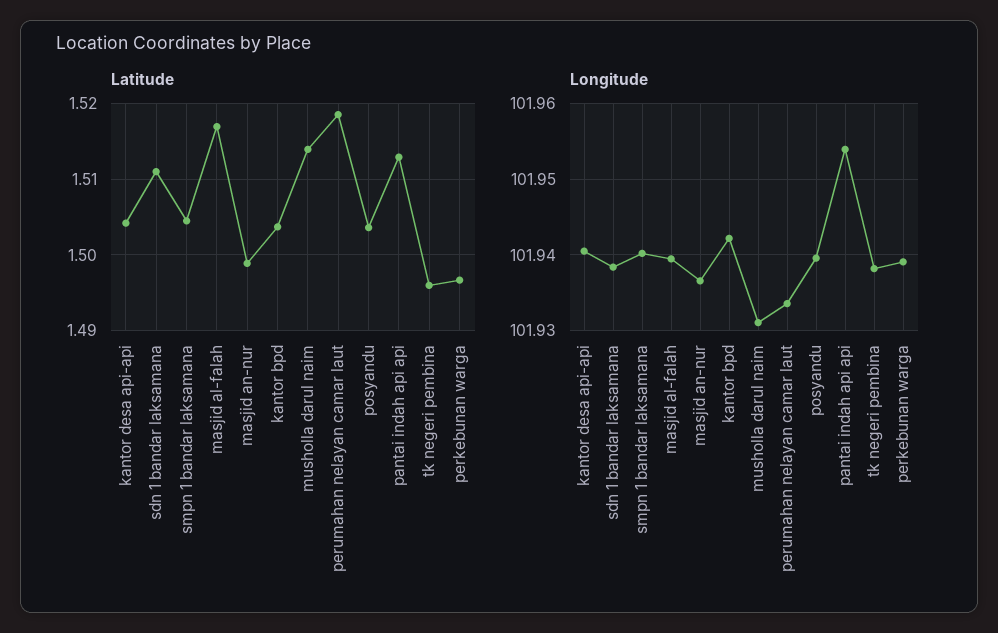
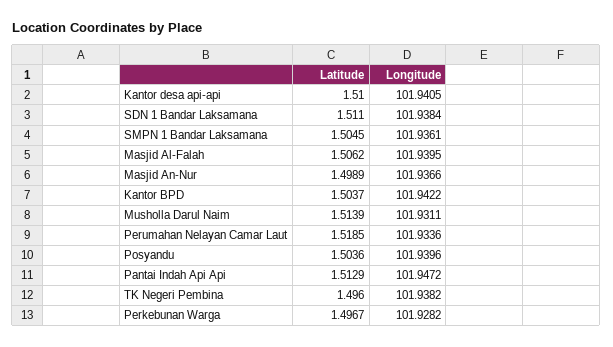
Latitude, kantor desa api-api: 1.504 -> 1.51
Latitude, masjid al-falah: 1.517 -> 1.5062
Longitude, smpn 1 bandar laksamana: 101.94 -> 101.9361
Longitude, pantai indah api api: 101.954 -> 101.9472
Longitude, perkebunan warga: 101.939 -> 101.9282

